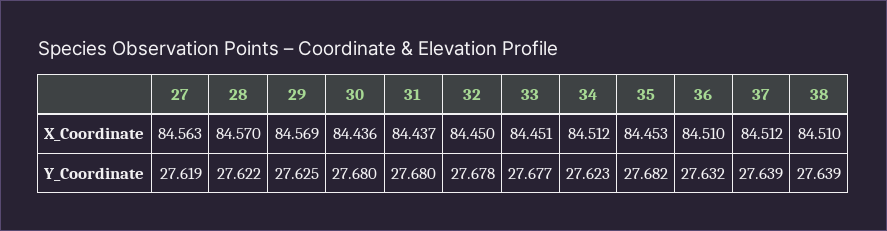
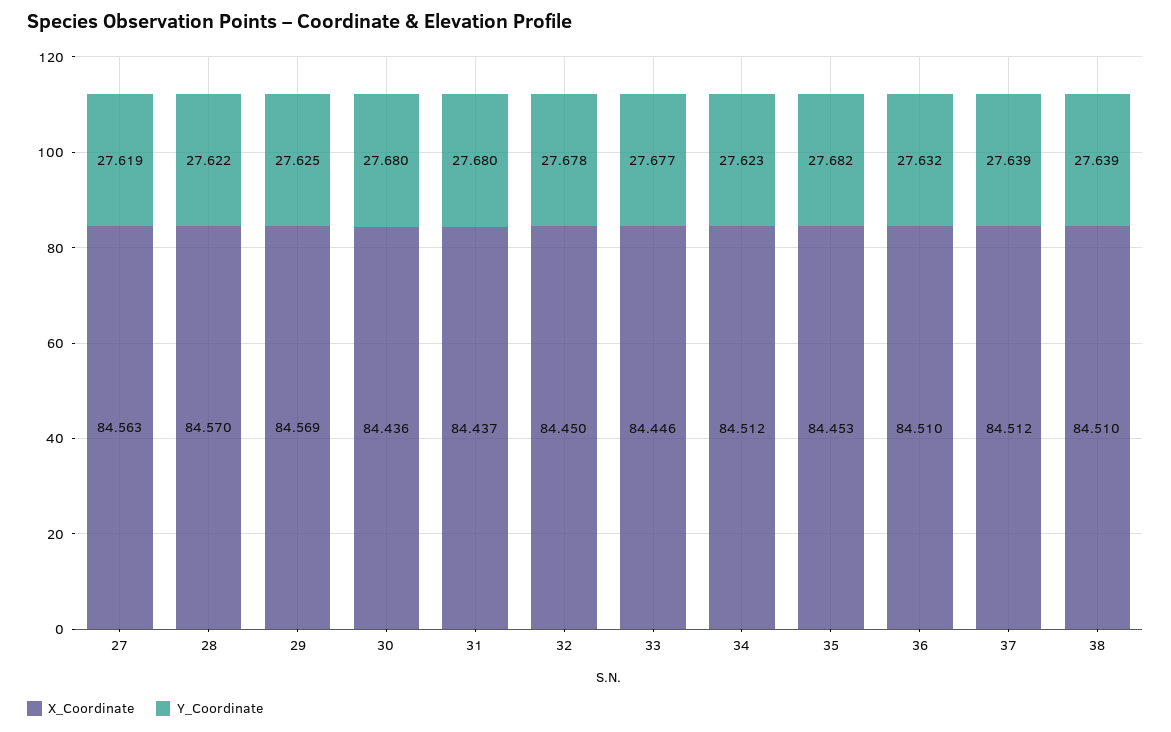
X_Coordinate, 33: 84.451 -> 84.446

